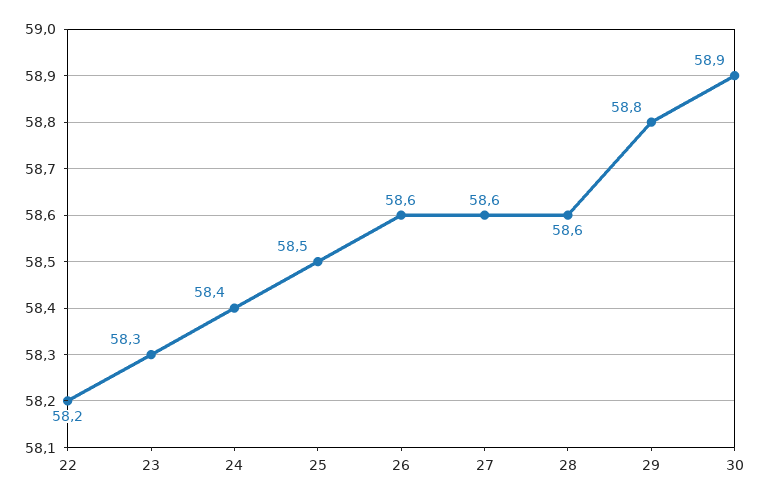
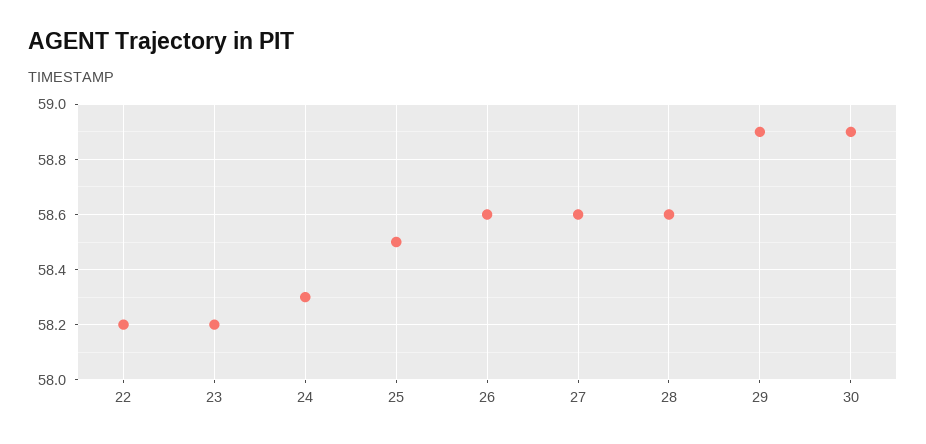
23: 58.3 -> 58.2
24: 58.4 -> 58.3
29: 58.8 -> 58.9

